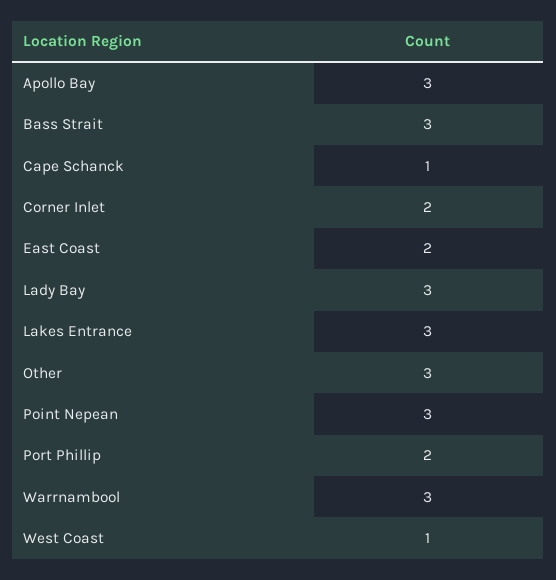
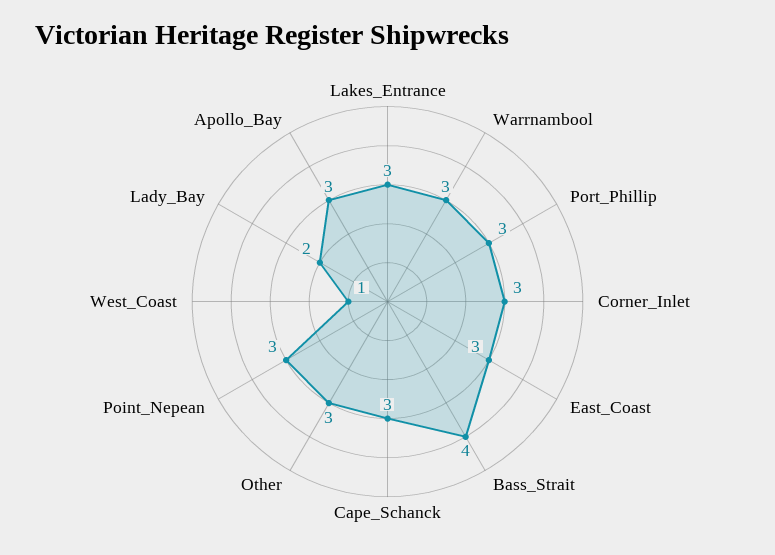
Bass Strait: 3 -> 4
Cape Schanck: 1 -> 3
Corner Inlet: 2 -> 3
East Coast: 2 -> 3
Lady Bay: 3 -> 2
Port Phillip: 2 -> 3

